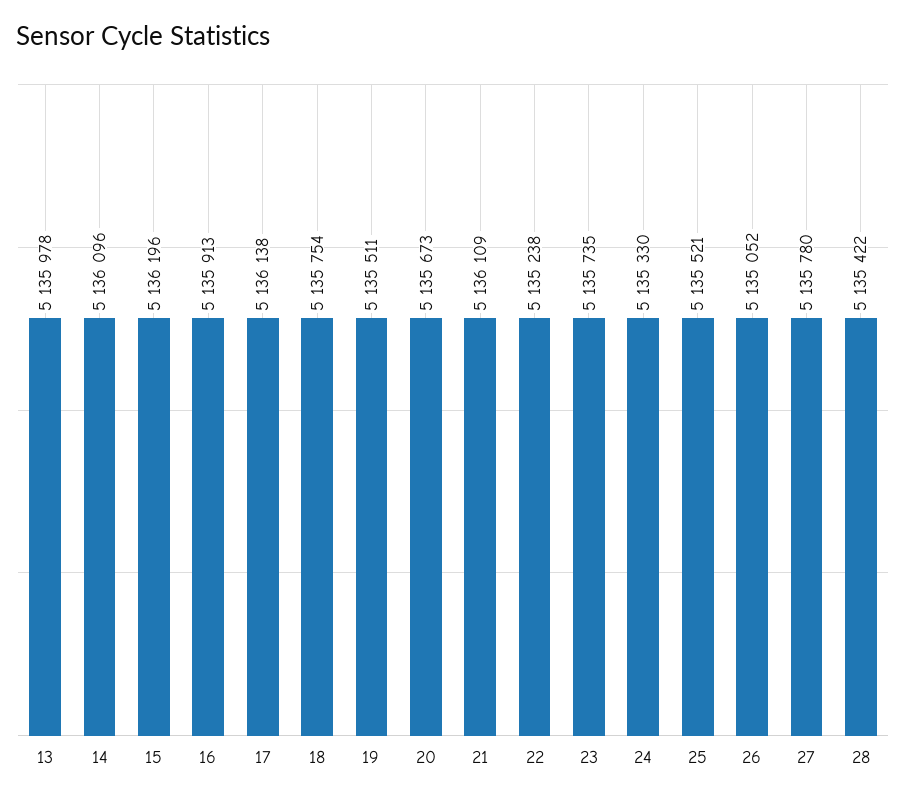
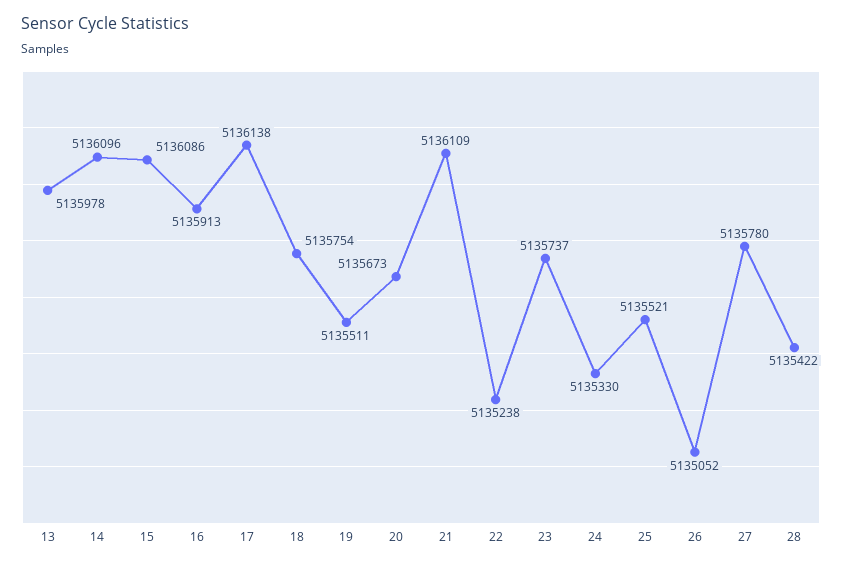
15: 5136196 -> 5136086
23: 5135735 -> 5135737

